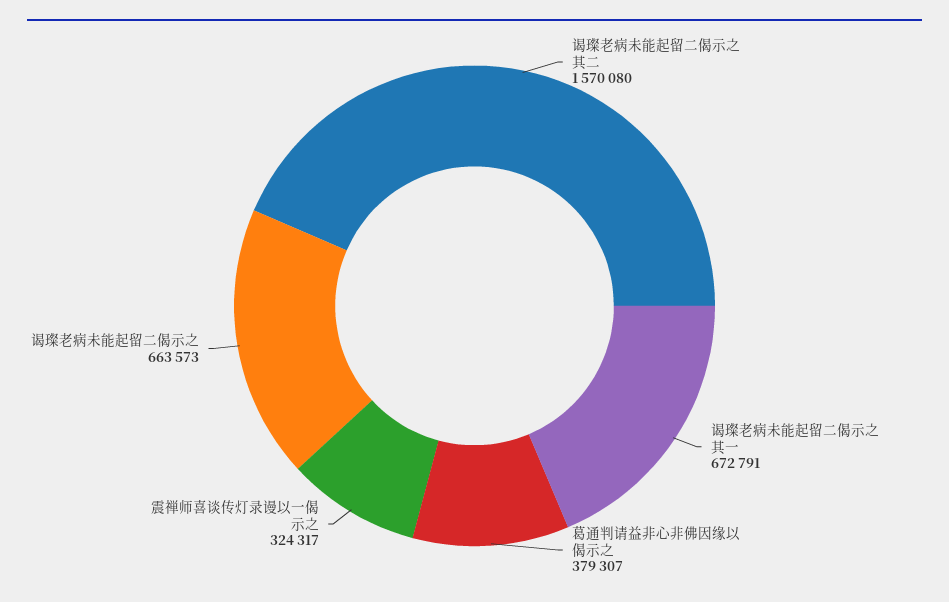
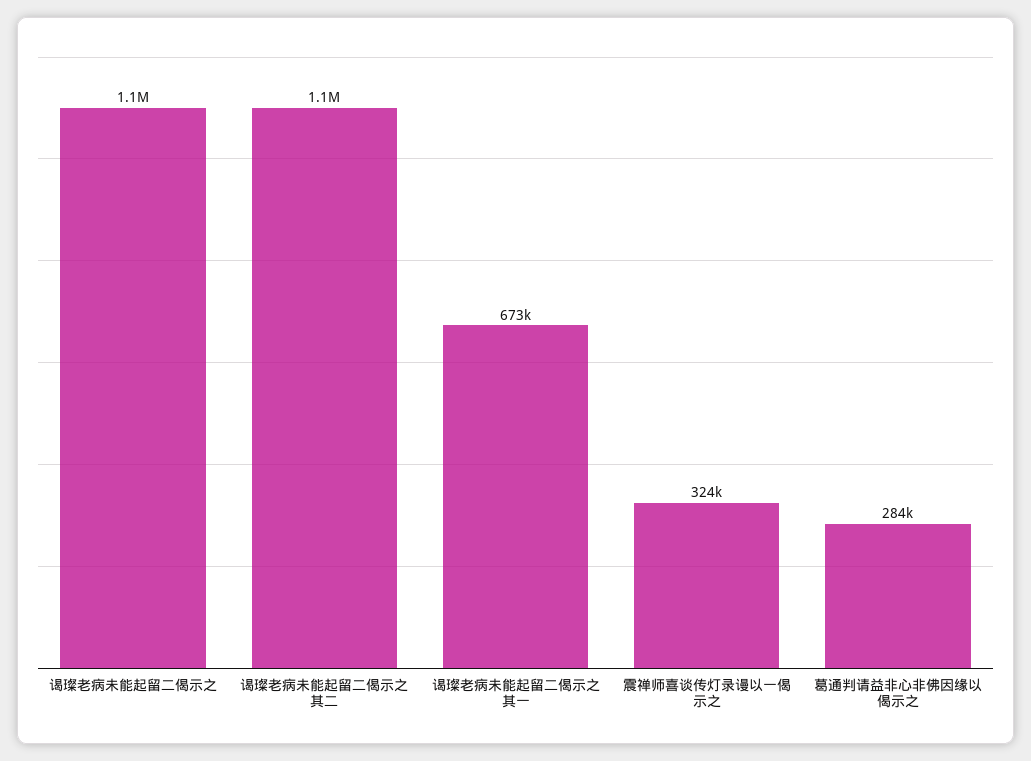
谒璨老病未能起留二偈示之 其二: 1570080 -> 1100000
葛通判请益非心非佛因缘以偈示之: 379307 -> 284000
谒璨老病未能起留二偈示之: 663573 -> 1100000

